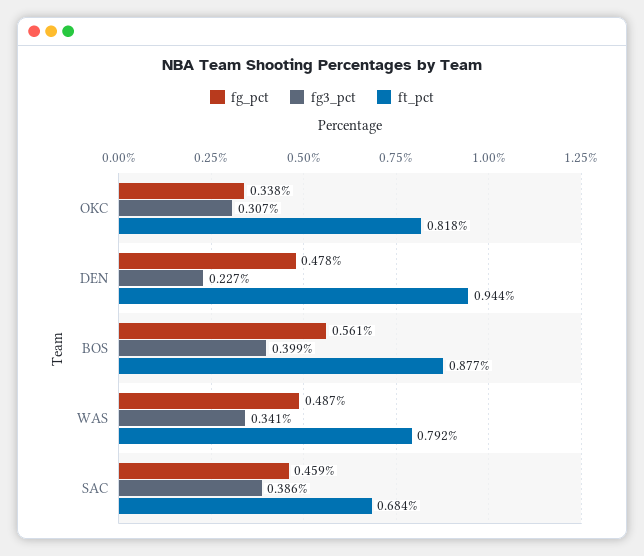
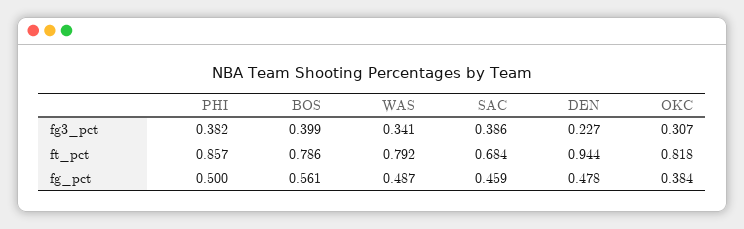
fg_pct, OKC: 0.338 -> 0.384
ft_pct, BOS: 0.877 -> 0.786
fg3_pct, PHI: none -> 0.382
ft_pct, PHI: none -> 0.857
fg_pct, PHI: none -> 0.5

